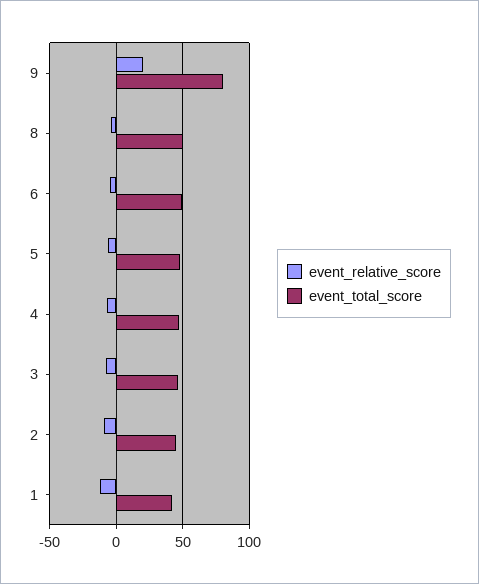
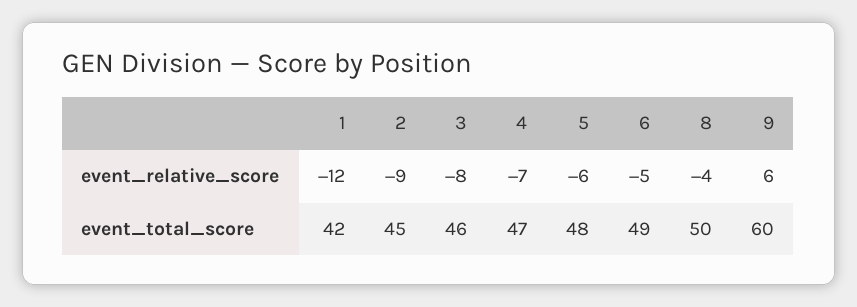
event_relative_score, 9: 20 -> 6
event_total_score, 9: 80 -> 60

